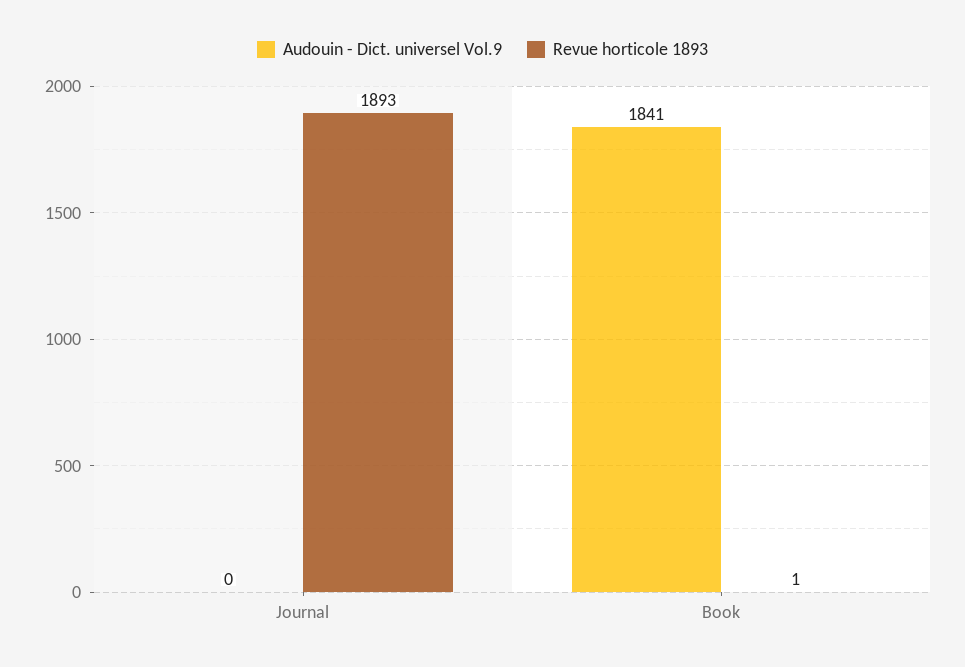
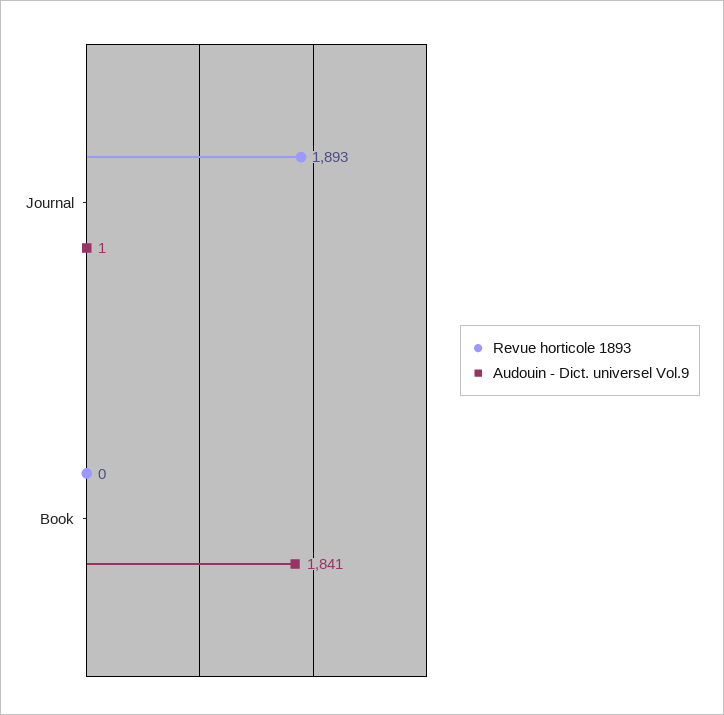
Audouin - Dict. universel Vol.9, Journal: 0 -> 1
Revue horticole 1893, Book: 1 -> 0

